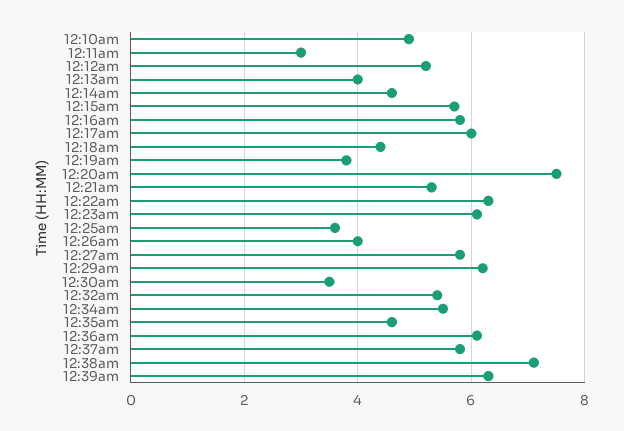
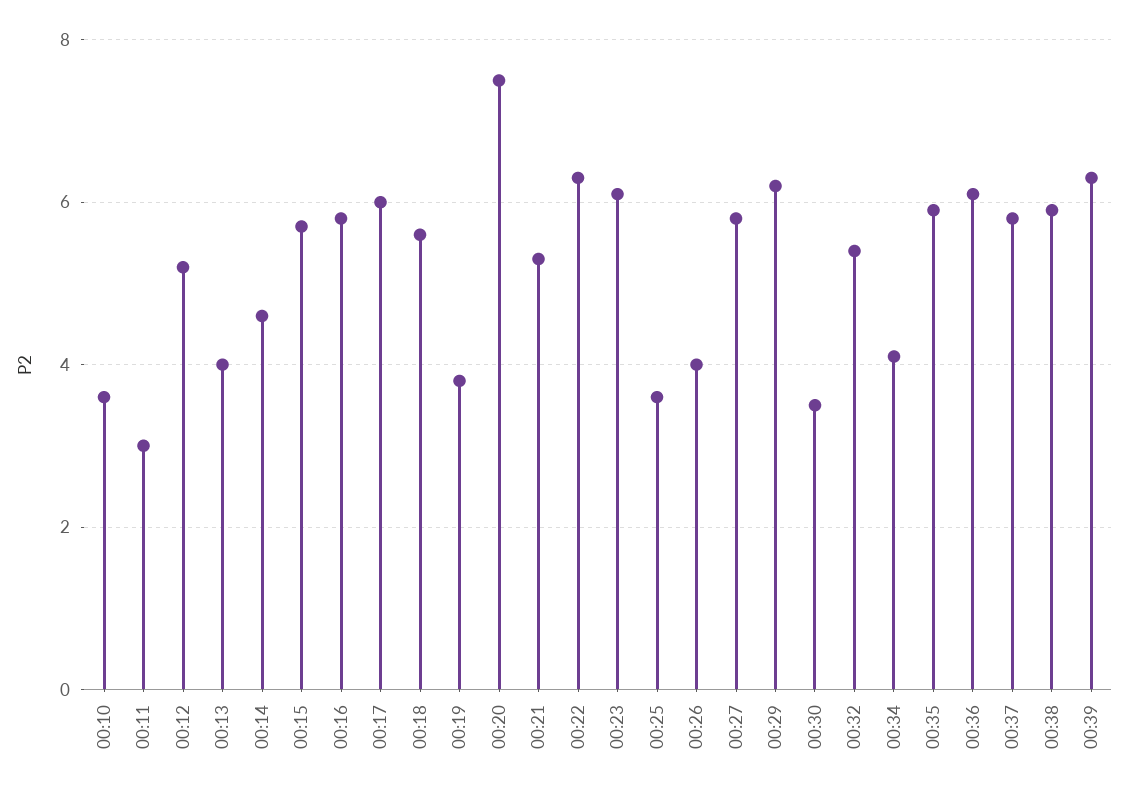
12:10am: 5 -> 3.5
12:18am: 4.5 -> 5.5
12:34am: 5.5 -> 4
12:35am: 4.5 -> 6
12:38am: 7 -> 6

